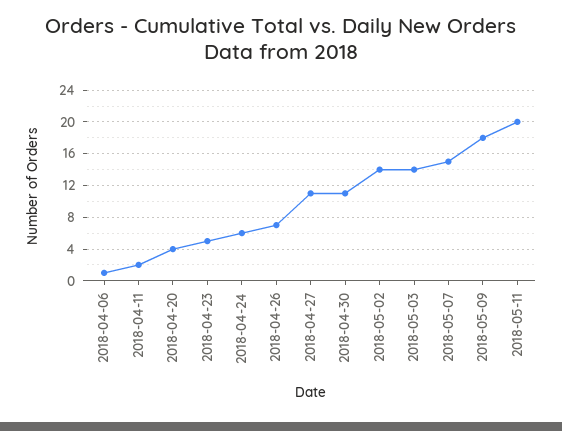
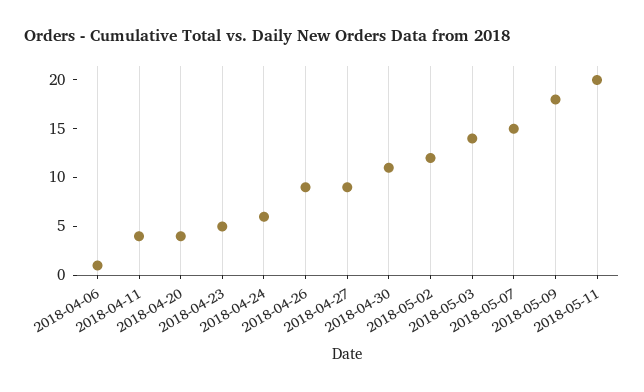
2018-04-11: 2 -> 4
2018-04-26: 7 -> 9
2018-04-27: 11 -> 9
2018-05-02: 14 -> 12

